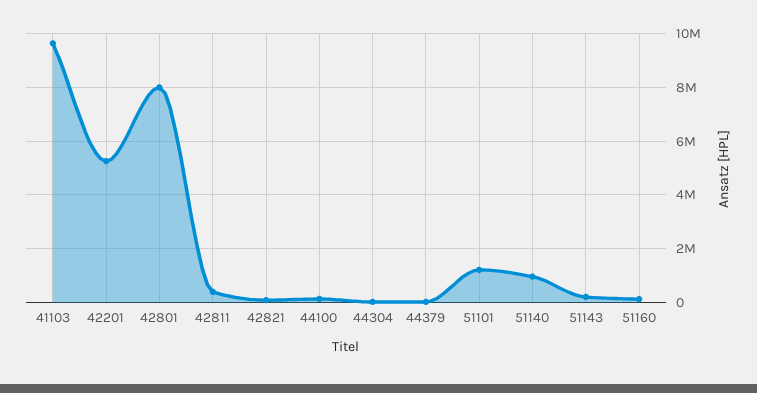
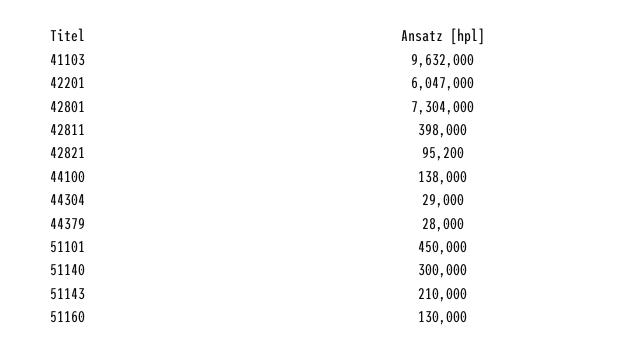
42201: 5250000 -> 6047000
42801: 8000000 -> 7304000
51101: 1250000 -> 450000
51140: 1000000 -> 300000

